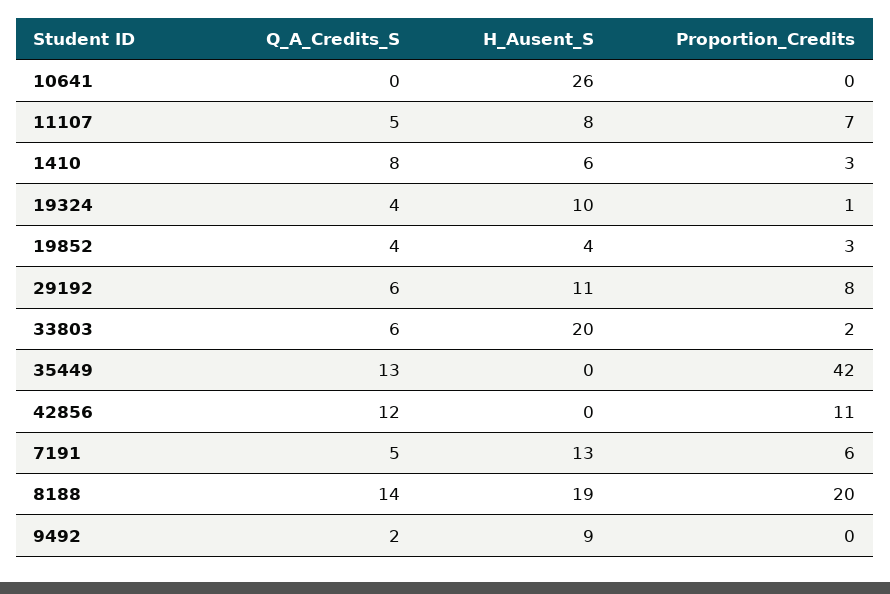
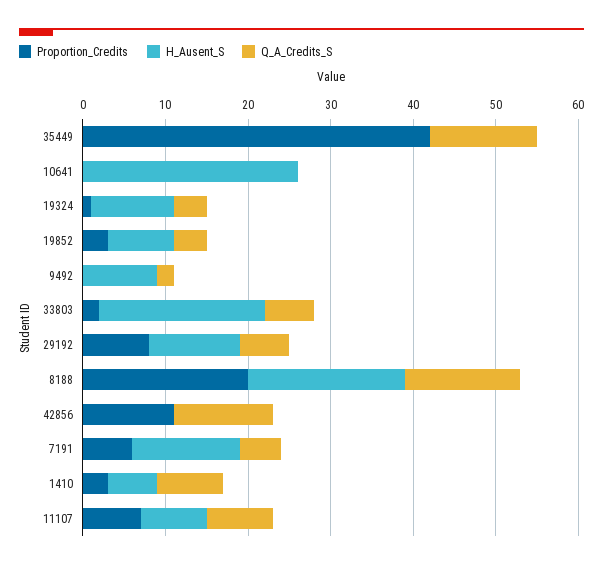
Q_A_Credits_S, 11107: 5 -> 8
H_Ausent_S, 19852: 4 -> 8

